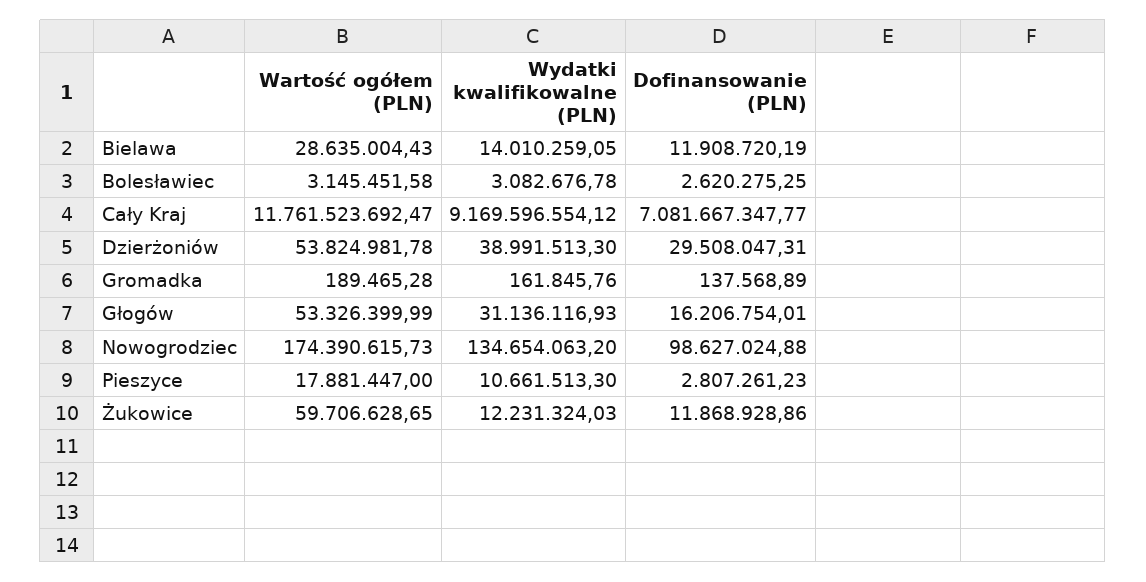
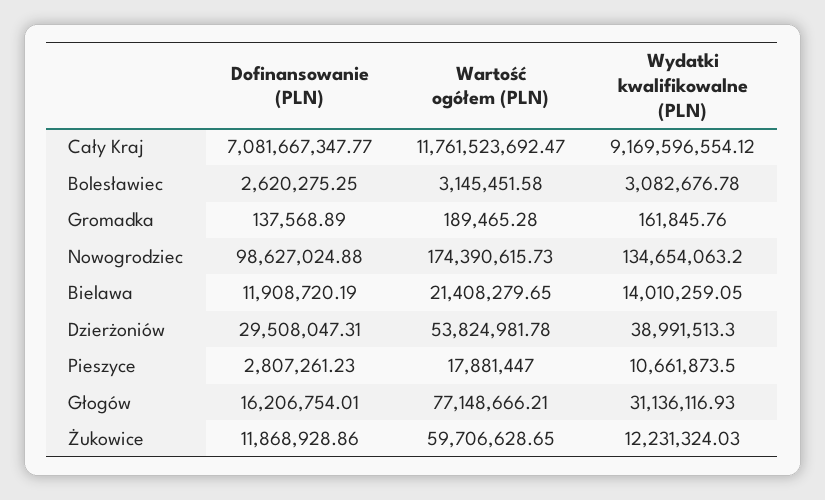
Wartość ogółem (PLN), Bielawa: 28635004.43 -> 21408279.65
Wartość ogółem (PLN), Głogów: 53326399.99 -> 77148666.21
Wydatki kwalifikowalne (PLN), Pieszyce: 10661513.3 -> 10661873.5

